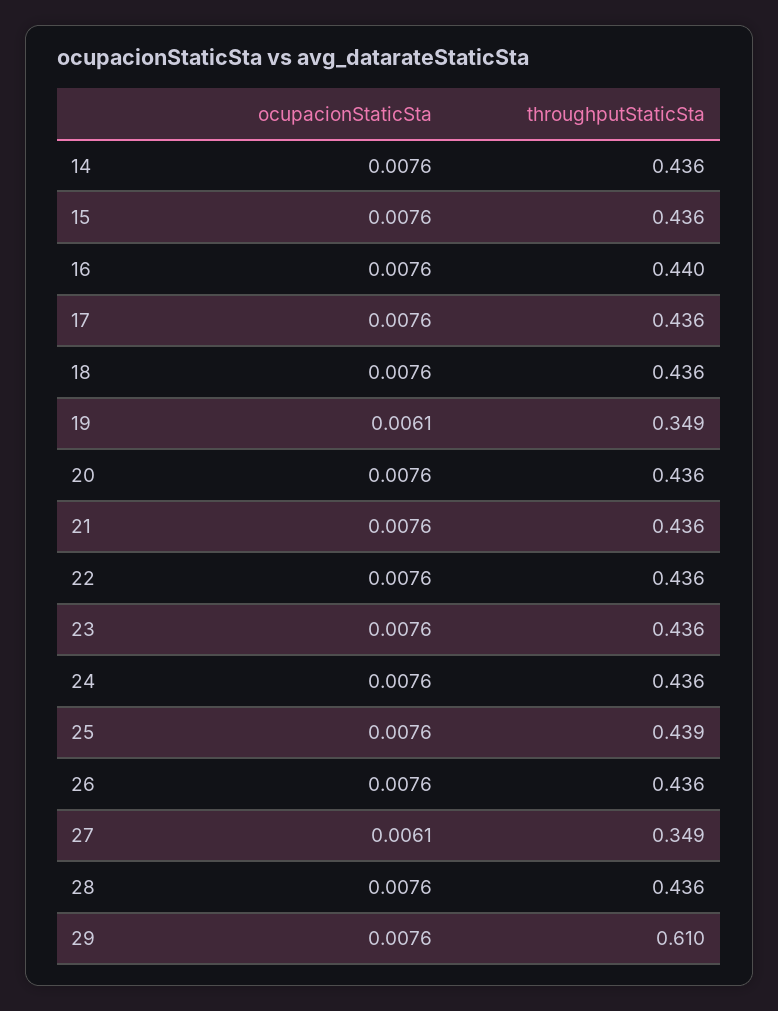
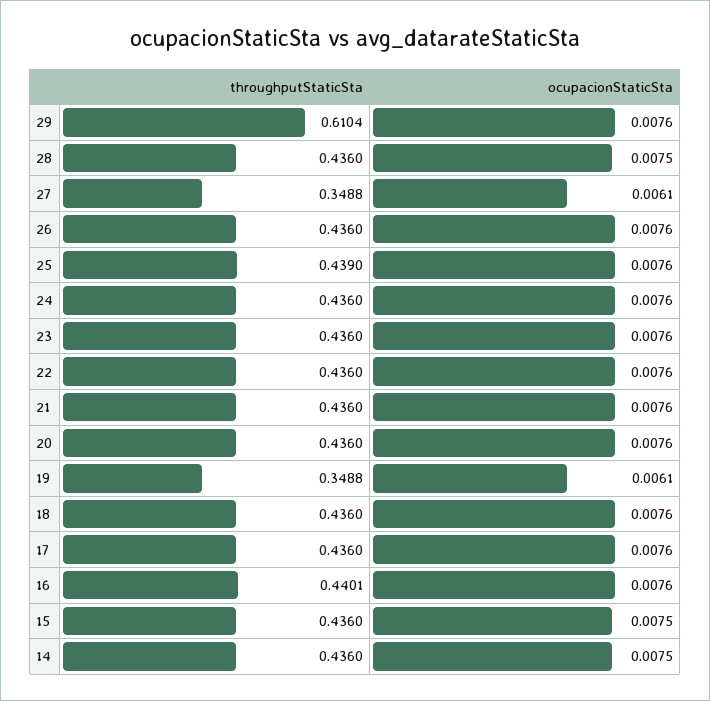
ocupacionStaticSta, 14: 0.0076 -> 0.0075
ocupacionStaticSta, 15: 0.0076 -> 0.0075
ocupacionStaticSta, 28: 0.0076 -> 0.0075

